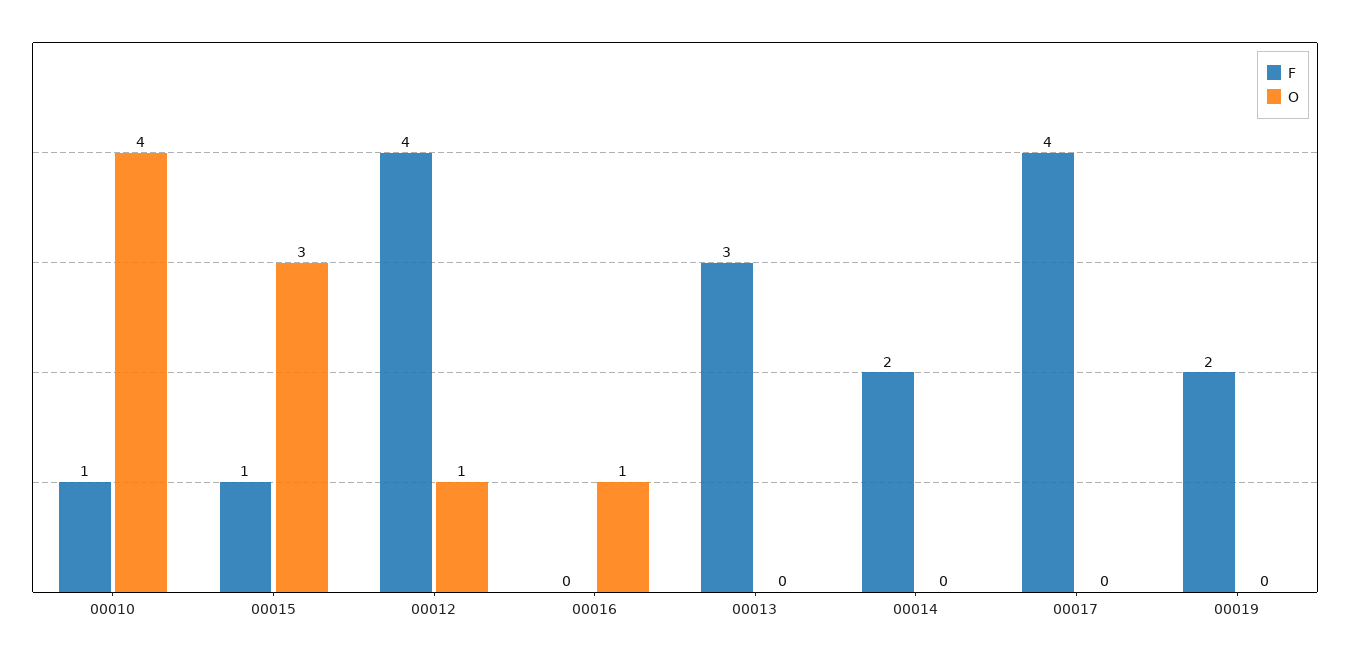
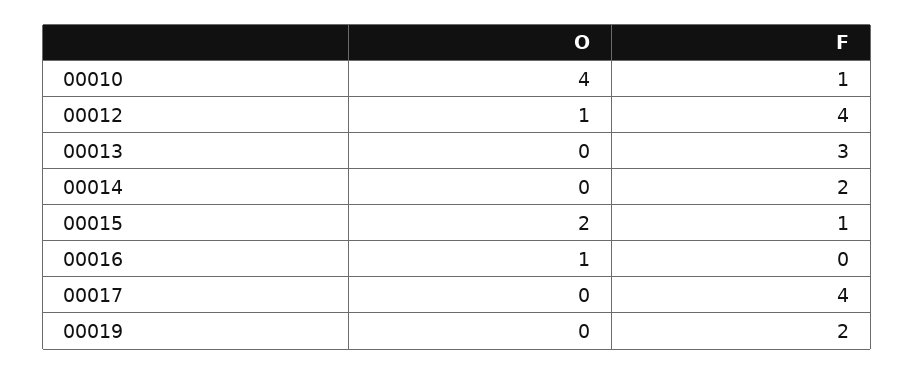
O, 00015: 3 -> 2

